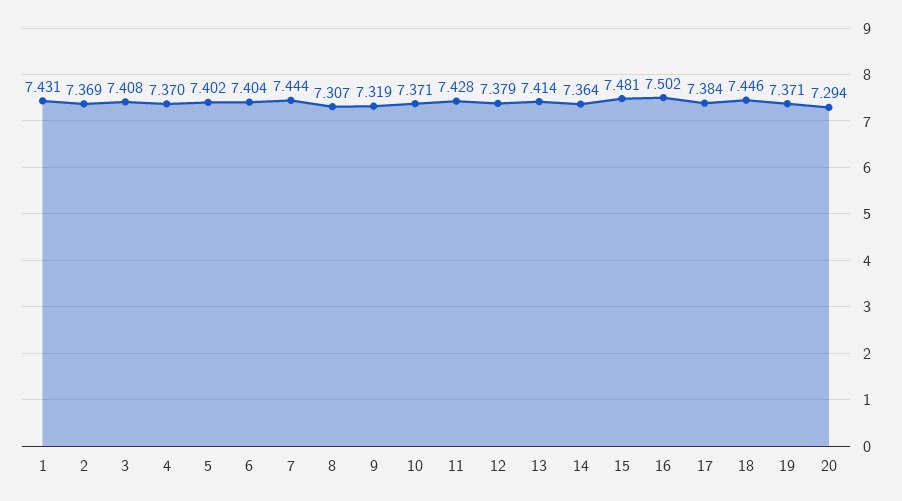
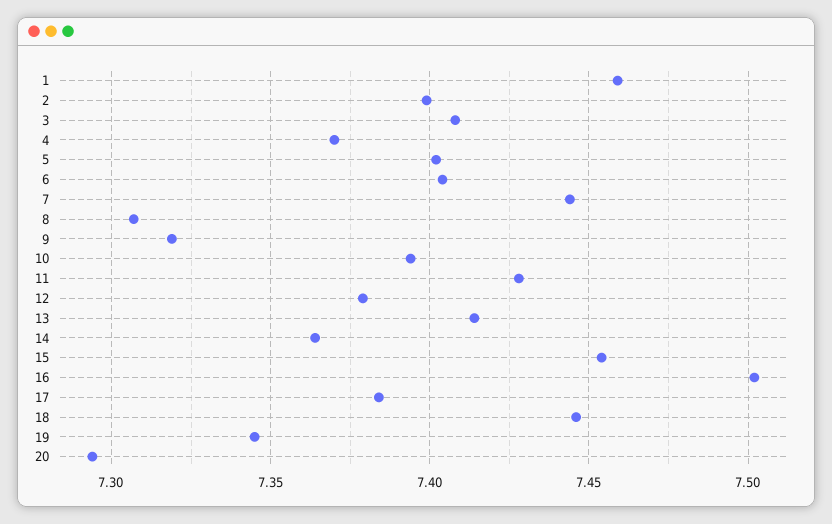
1: 7.431 -> 7.46
2: 7.369 -> 7.4
10: 7.371 -> 7.395
15: 7.481 -> 7.455
19: 7.371 -> 7.345

